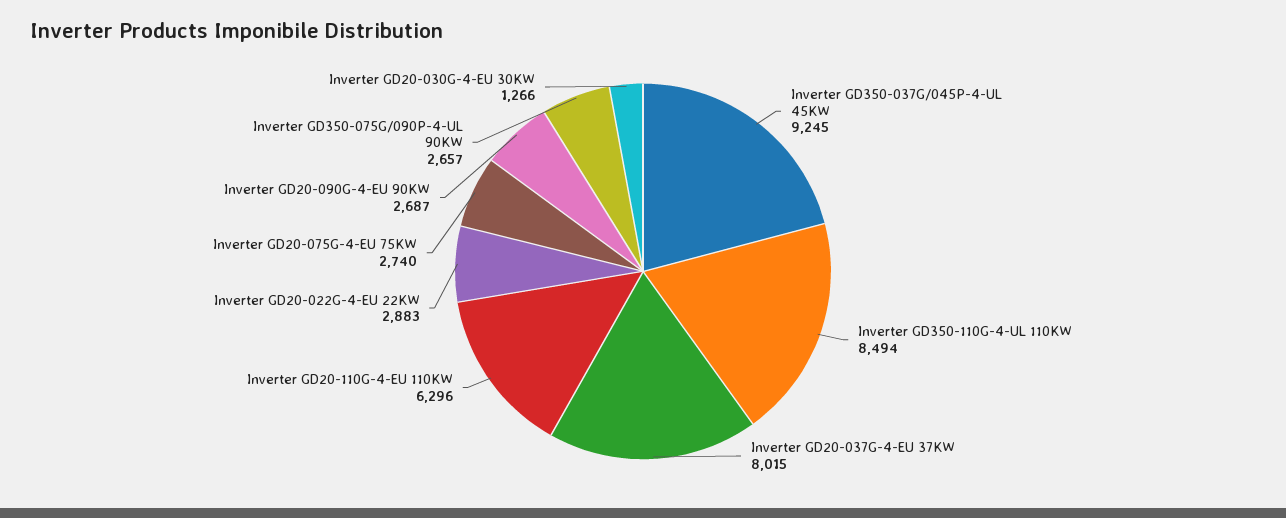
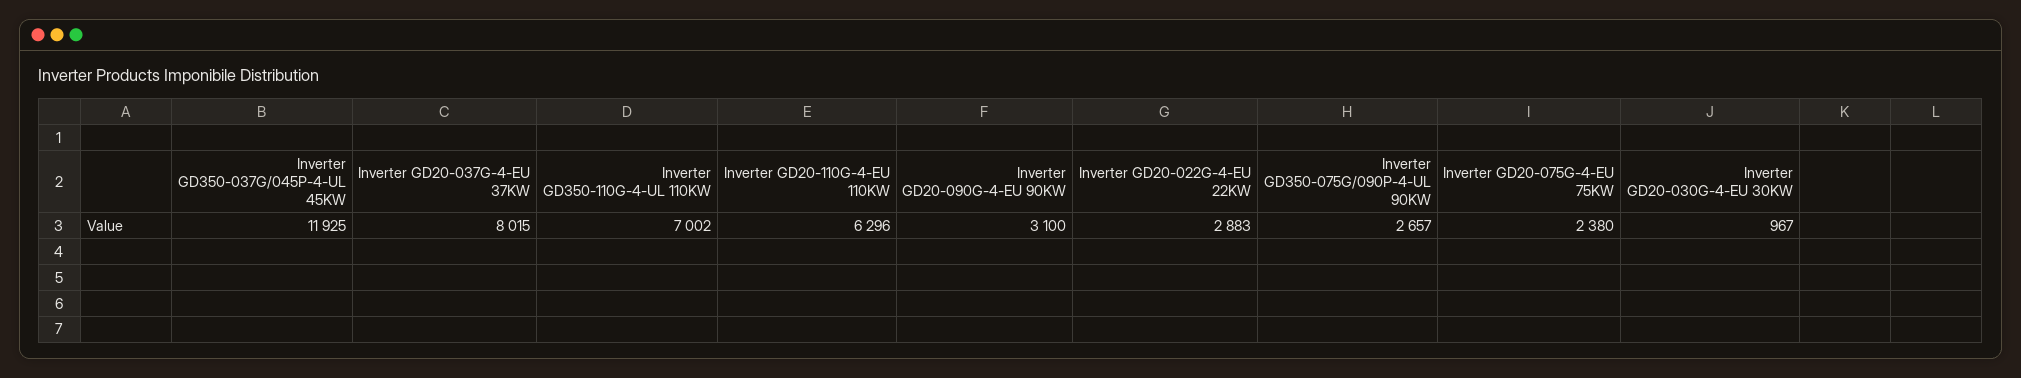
Inverter GD350-037G/045P-4-UL 45KW: 9245 -> 11925
Inverter GD350-110G-4-UL 110KW: 8494 -> 7002
Inverter GD20-075G-4-EU 75KW: 2740 -> 2380
Inverter GD20-090G-4-EU 90KW: 2687 -> 3100
Inverter GD20-030G-4-EU 30KW: 1266 -> 967

